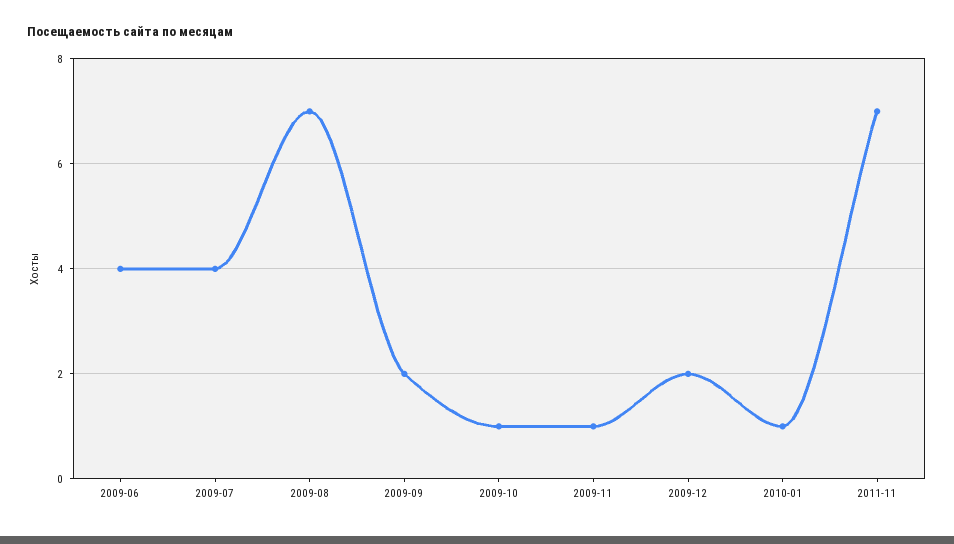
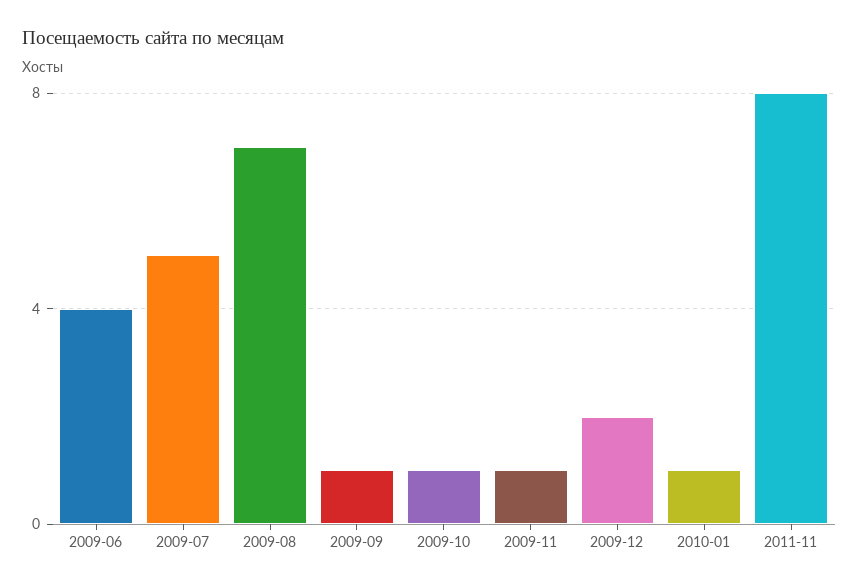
2009-07: 4 -> 5
2009-09: 2 -> 1
2011-11: 7 -> 8

